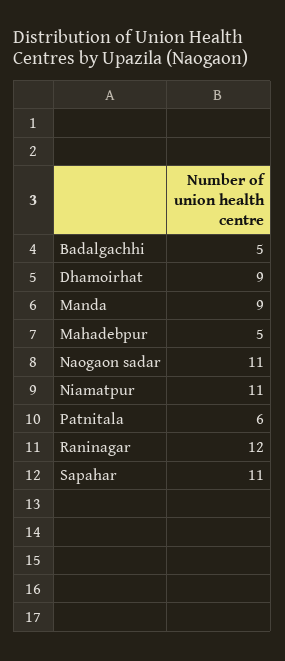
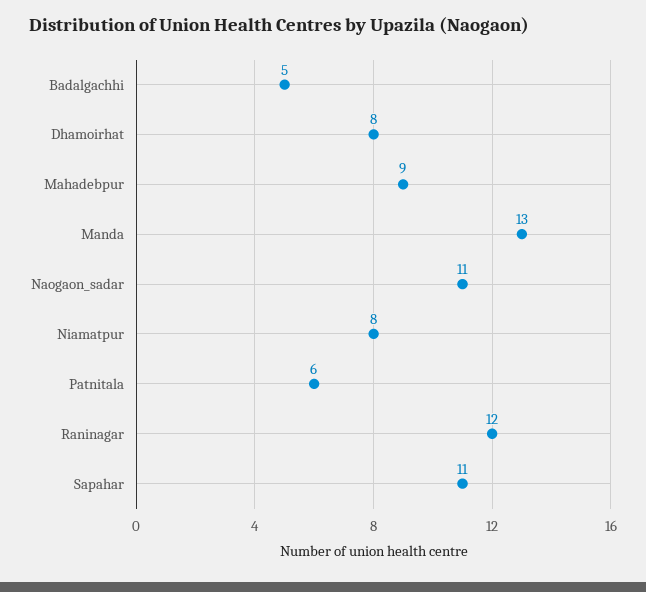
Dhamoirhat: 9 -> 8
Manda: 9 -> 13
Mahadebpur: 5 -> 9
Niamatpur: 11 -> 8

